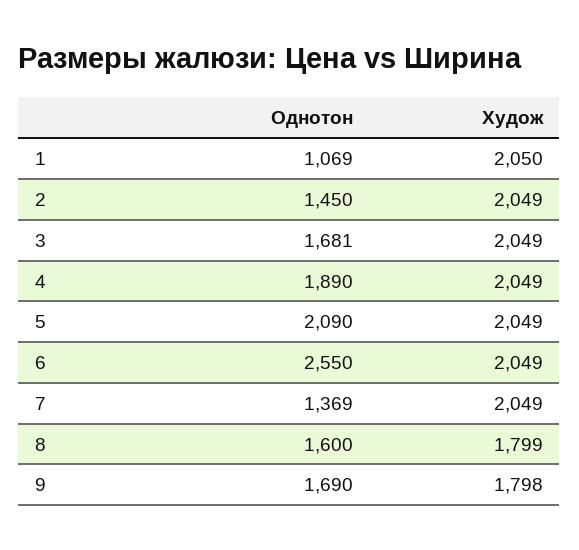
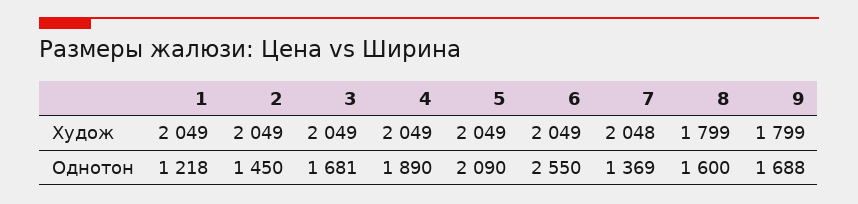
Однотон, 1: 1069 -> 1218
Худож, 1: 2050 -> 2049
Худож, 7: 2049 -> 2048
Однотон, 9: 1690 -> 1688
Худож, 9: 1798 -> 1799

